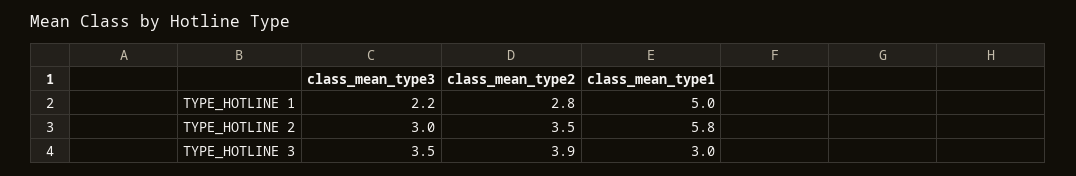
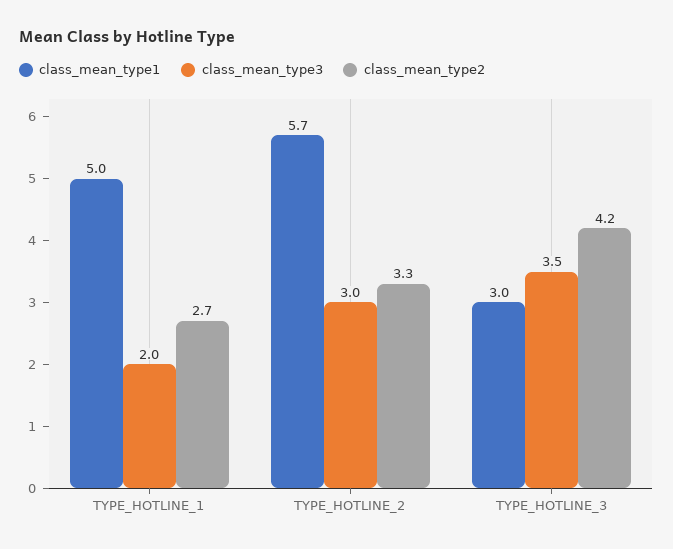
class_mean_type3, TYPE_HOTLINE 1: 2.2 -> 2
class_mean_type2, TYPE_HOTLINE 1: 2.8 -> 2.7
class_mean_type2, TYPE_HOTLINE 2: 3.5 -> 3.3
class_mean_type1, TYPE_HOTLINE 2: 5.8 -> 5.7
class_mean_type2, TYPE_HOTLINE 3: 3.9 -> 4.2

